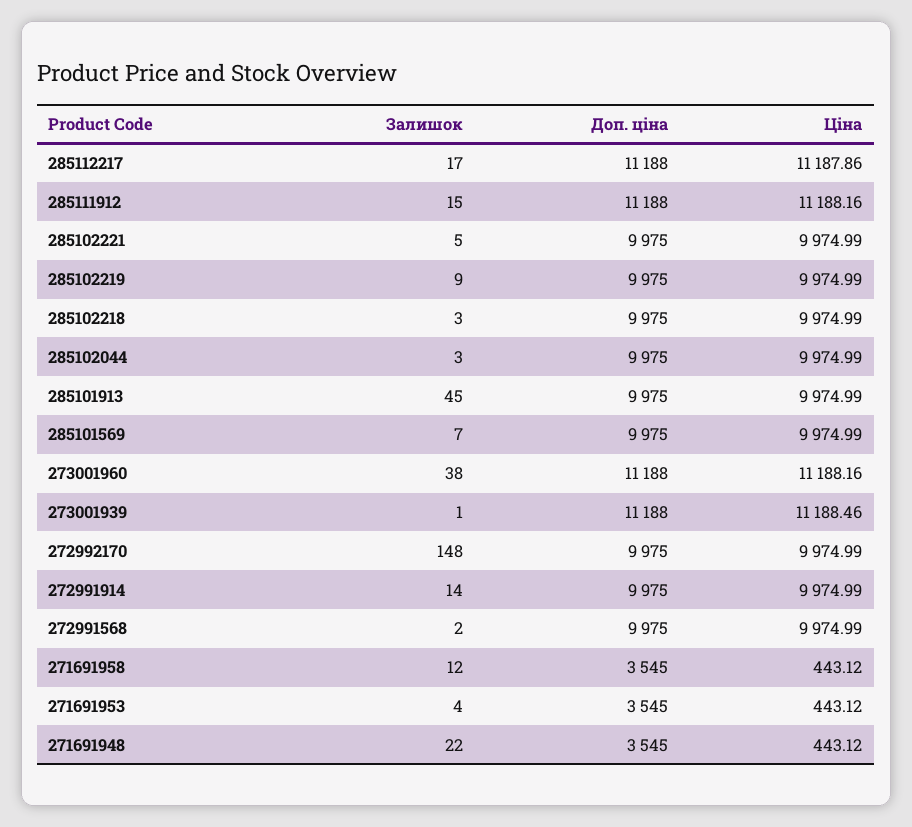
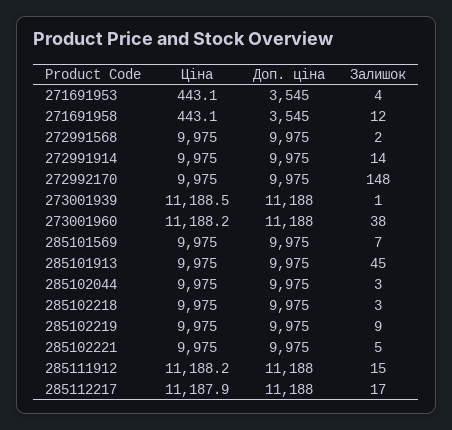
Залишок, 271691948: 22 -> none
Доп. ціна, 271691948: 3545 -> none
Ціна, 271691948: 443.12 -> none

